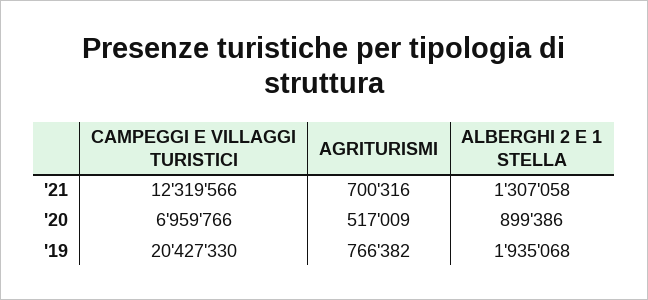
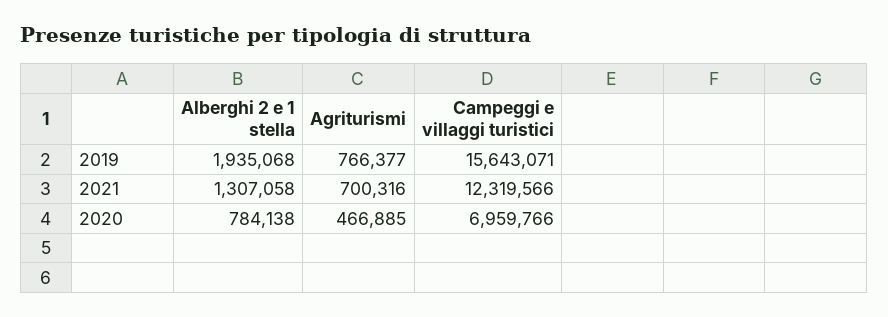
AGRITURISMI, '20: 517009 -> 466885
ALBERGHI 2 E 1 STELLA, '20: 899386 -> 784138
CAMPEGGI E VILLAGGI TURISTICI, '19: 20427330 -> 15643071
AGRITURISMI, '19: 766382 -> 766377

